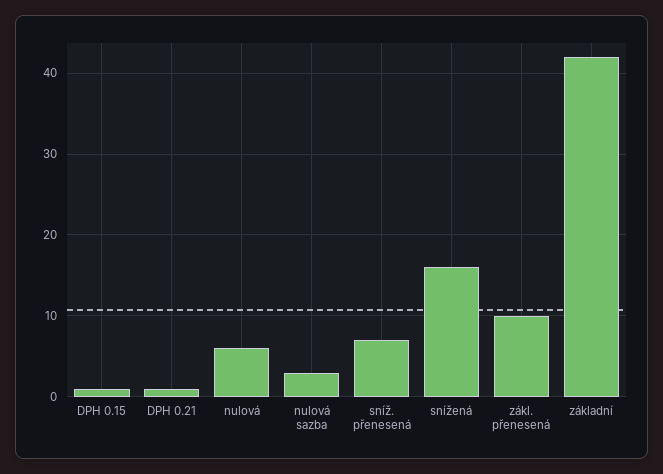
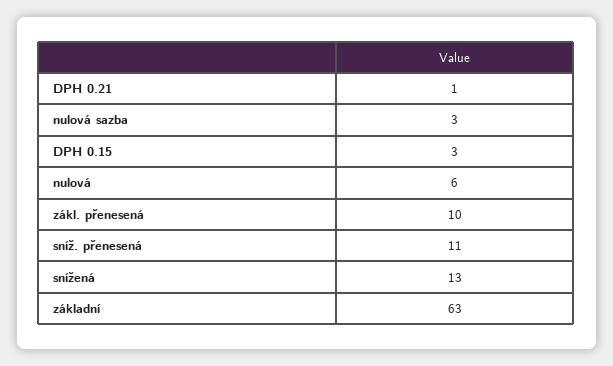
DPH 0.15: 1 -> 3
sníž. přenesená: 7 -> 11
snížená: 16 -> 13
základní: 42 -> 63

